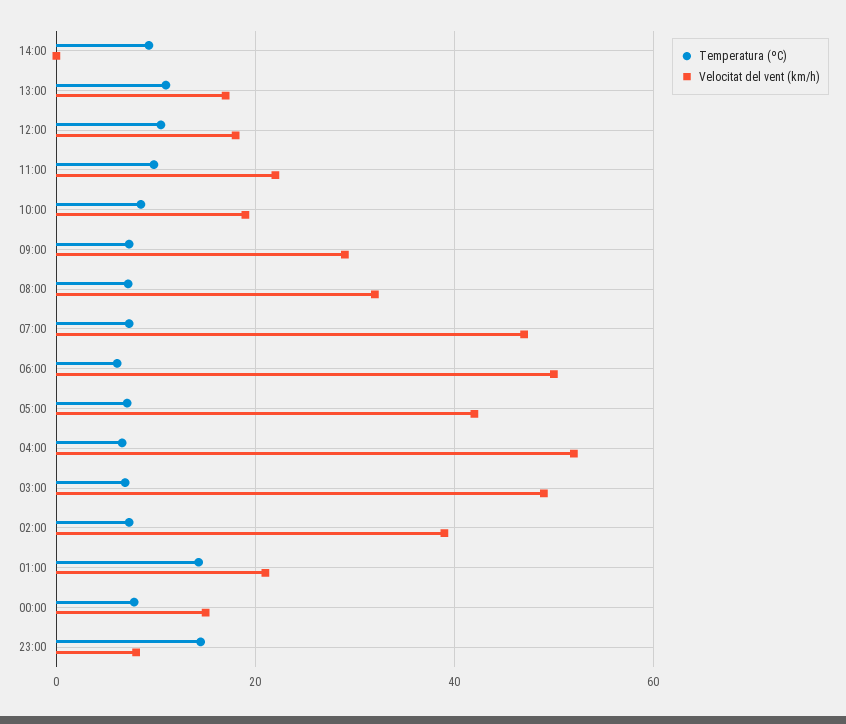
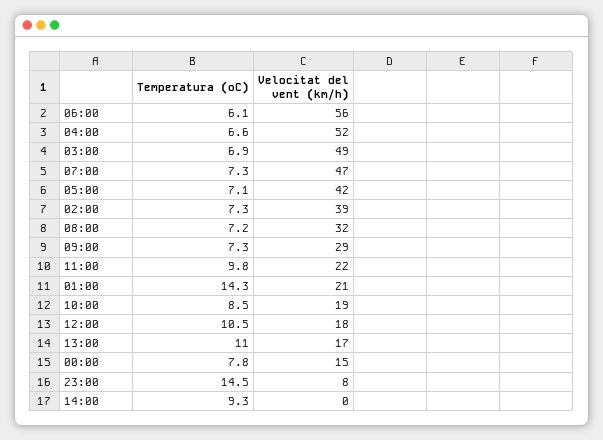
Velocitat del vent (km/h), 06:00: 50 -> 56

